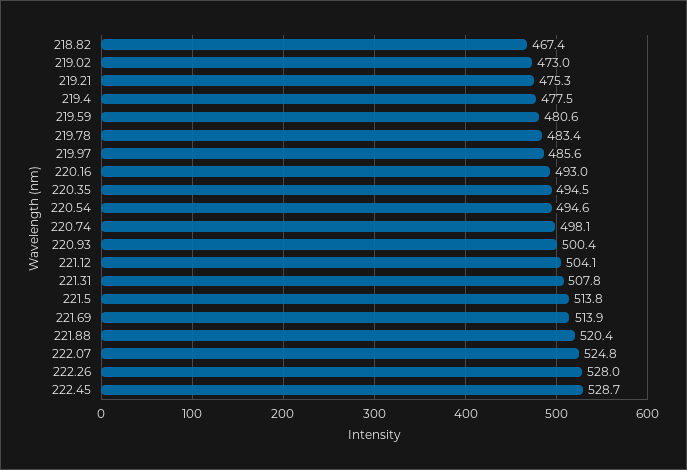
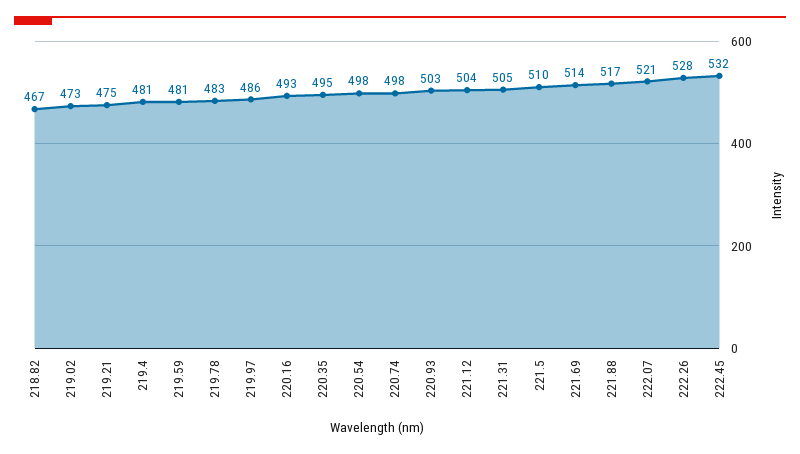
219.4: 477.5 -> 481
220.54: 494.6 -> 498
220.93: 500.4 -> 503
221.31: 507.8 -> 505
221.5: 513.8 -> 510
221.88: 520.4 -> 517
222.07: 524.8 -> 521
222.45: 528.7 -> 532

